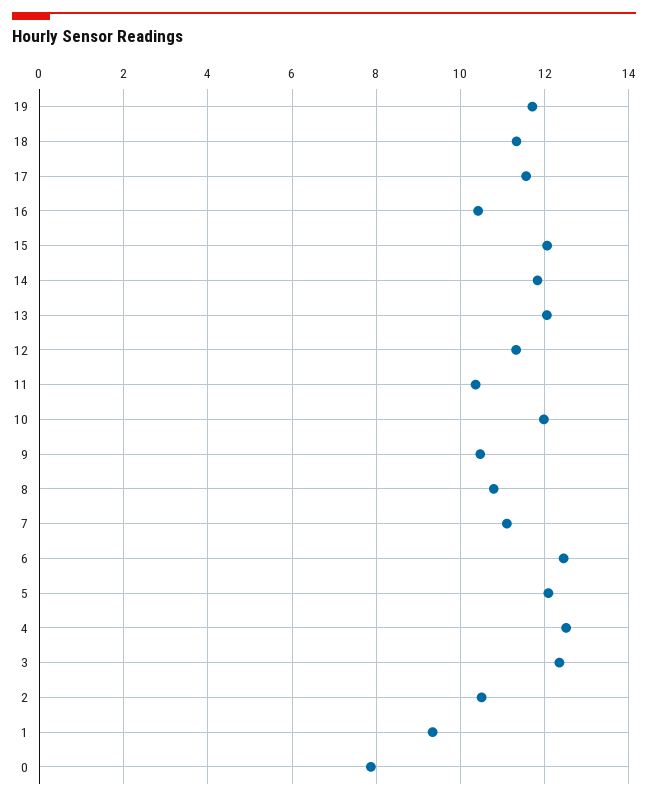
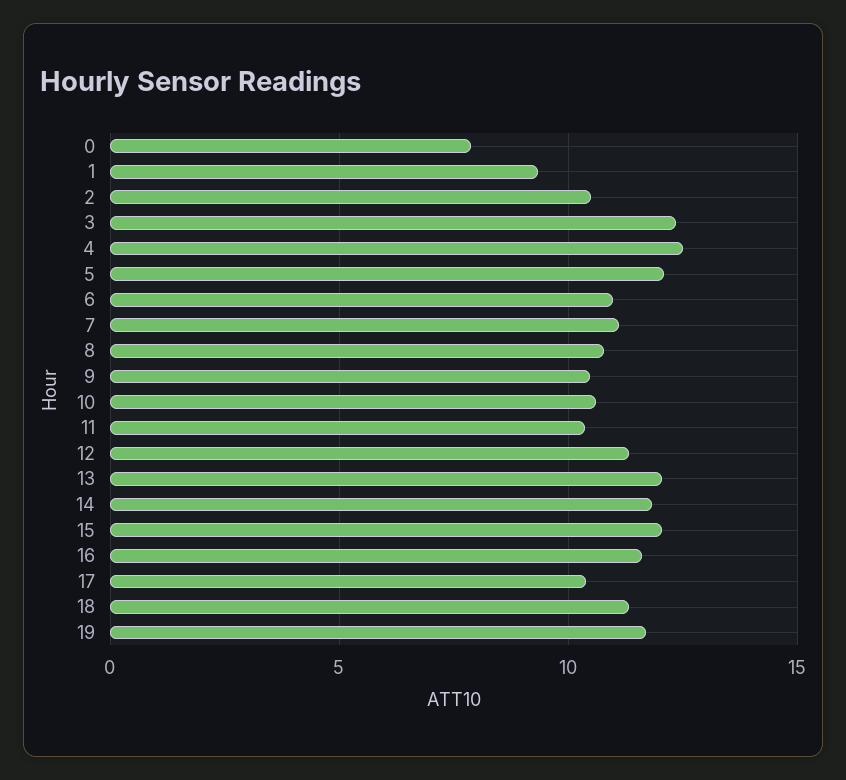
17: 11.6 -> 10.5
16: 10.4 -> 11.5
10: 12 -> 10.5
6: 12.4 -> 11

